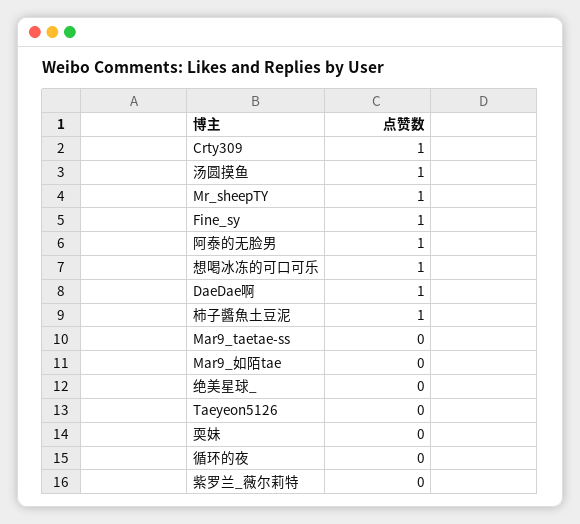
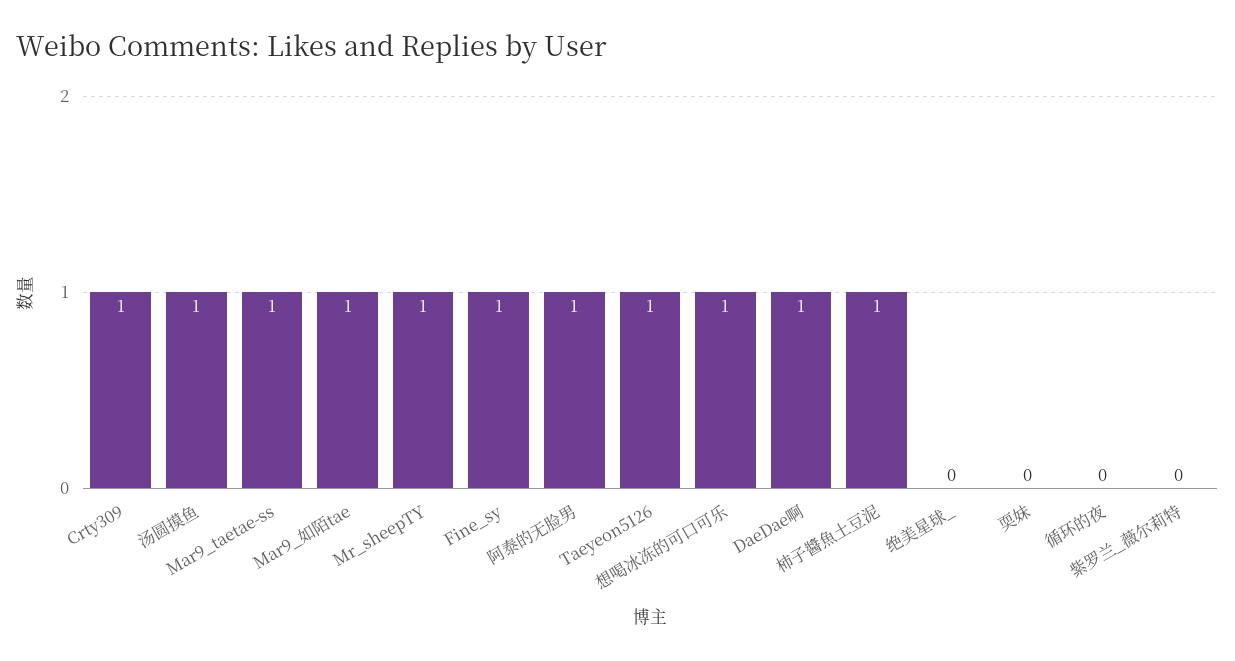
Mar9_taetae-ss: 0 -> 1
Mar9_如陌tae: 0 -> 1
Taeyeon5126: 0 -> 1

